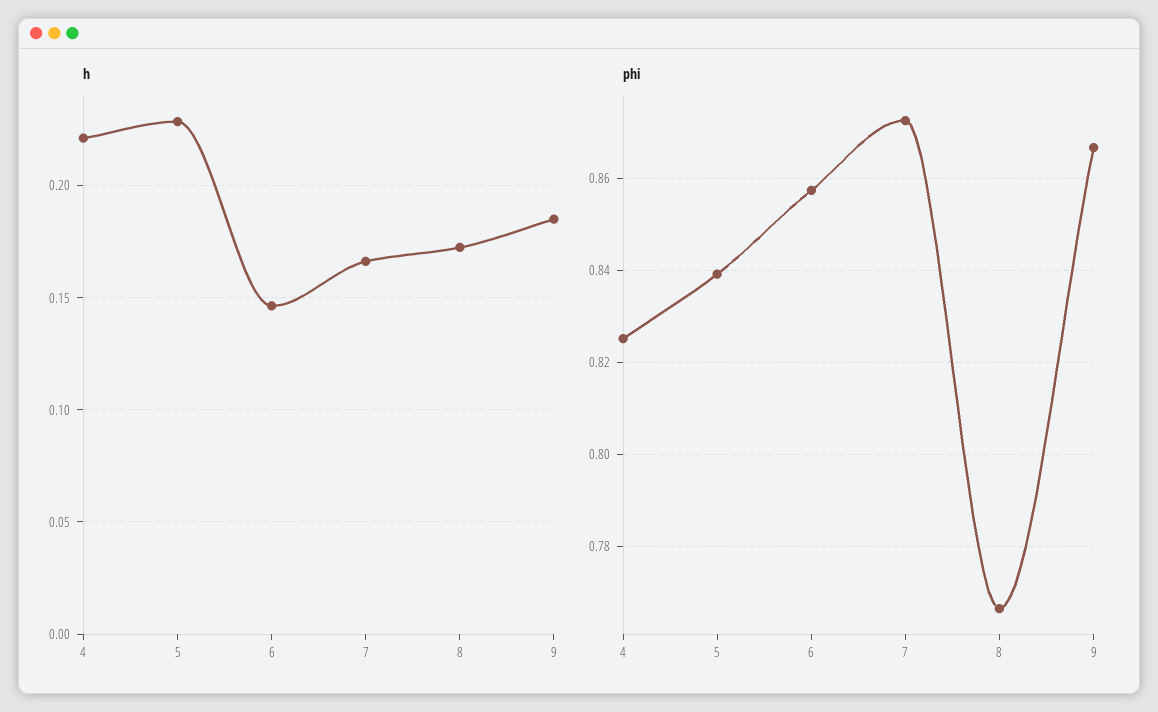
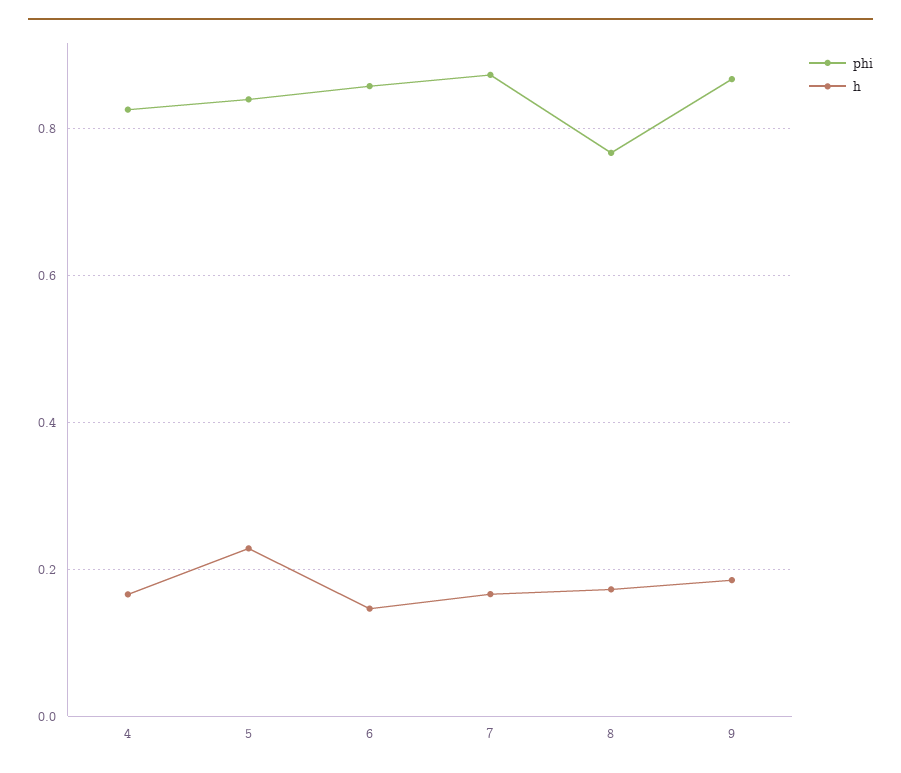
h, 4: 0.22 -> 0.16

